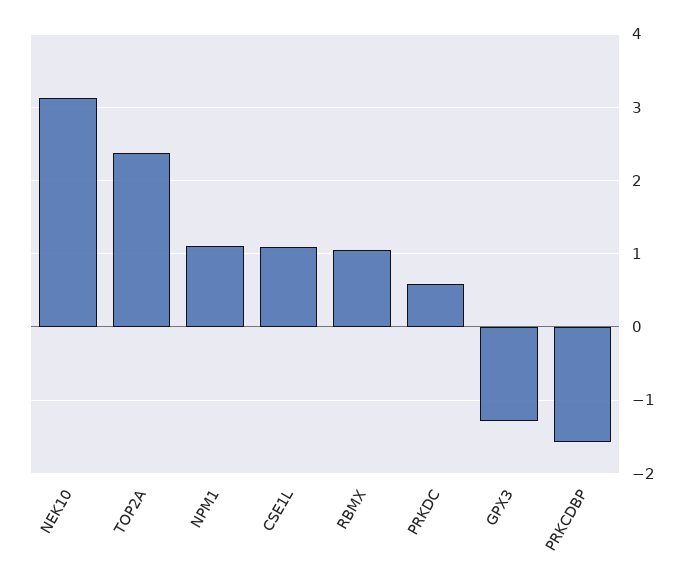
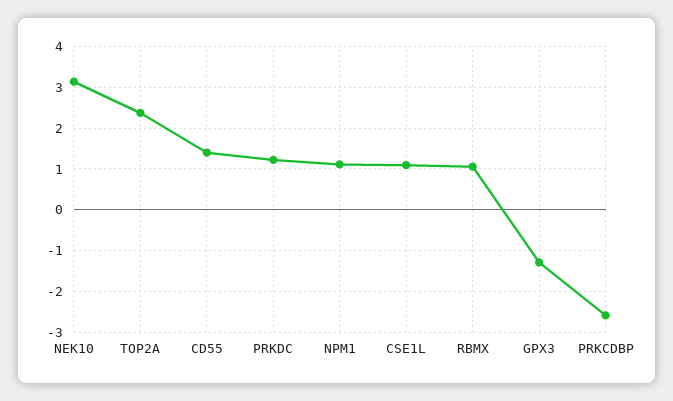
PRKDC: 0.6 -> 1.2
PRKCDBP: -1.6 -> -2.6
CD55: none -> 1.4

